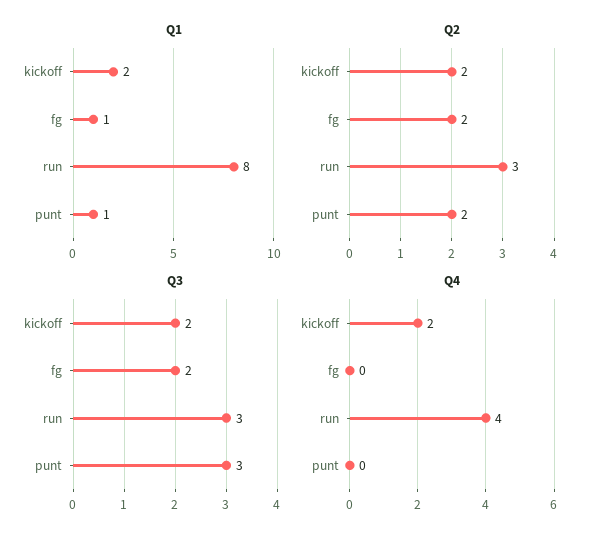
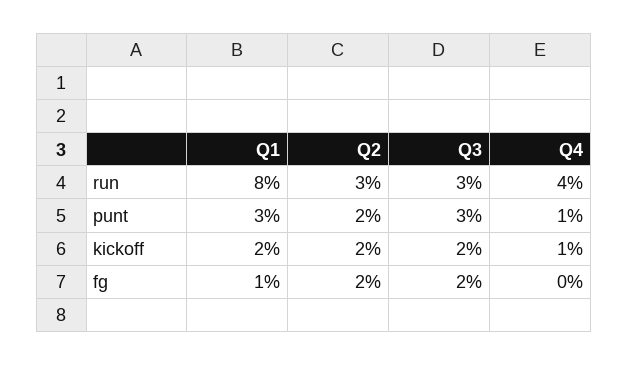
Q1, punt: 1 -> 3
Q4, kickoff: 2 -> 1
Q4, punt: 0 -> 1

